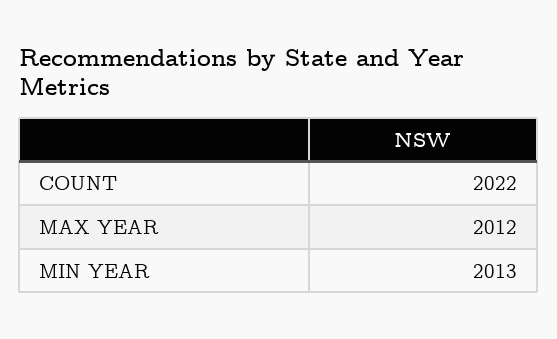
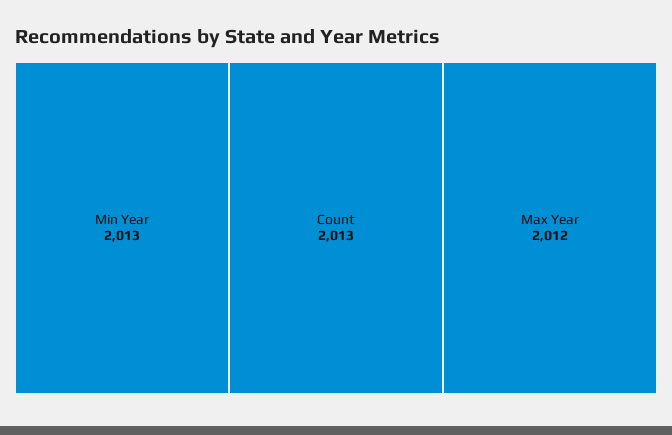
COUNT: 2022 -> 2013

